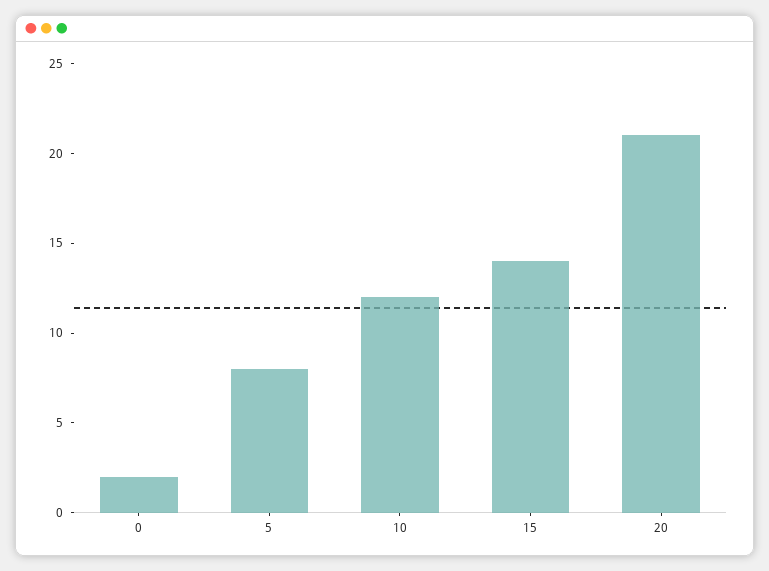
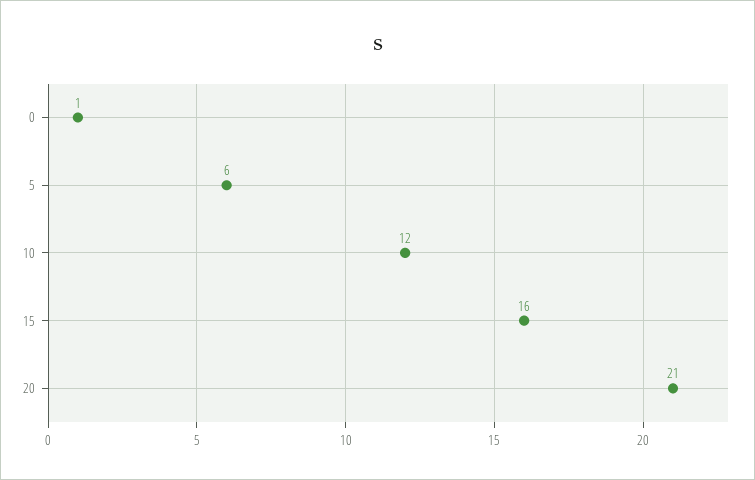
0: 2 -> 1
5: 8 -> 6
15: 14 -> 16

